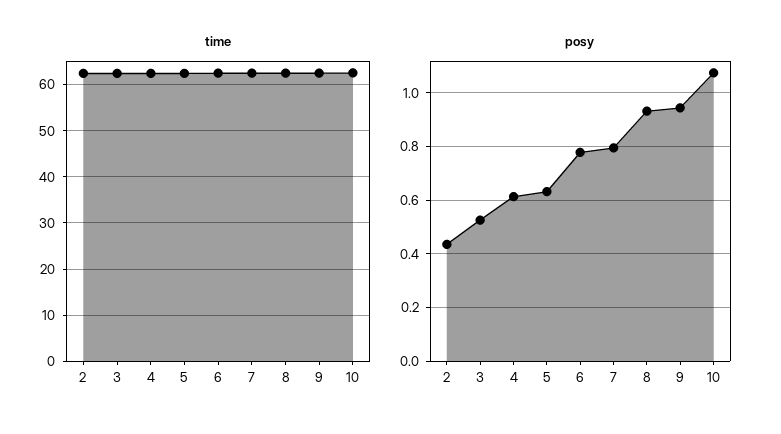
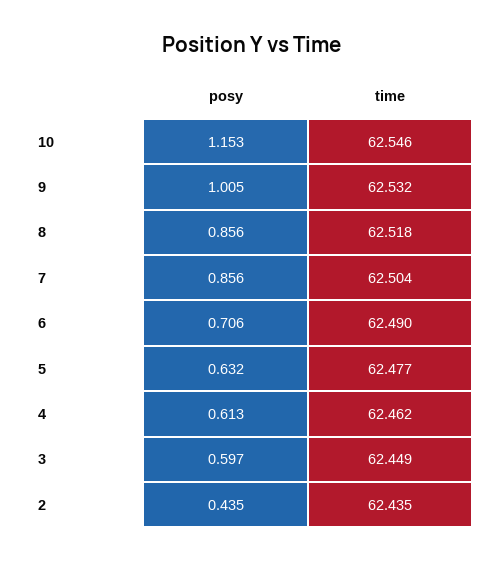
posy, 3: 0.525 -> 0.597
posy, 6: 0.775 -> 0.706
posy, 7: 0.8 -> 0.856
posy, 8: 0.925 -> 0.856
posy, 9: 0.95 -> 1.005
posy, 10: 1.075 -> 1.153

